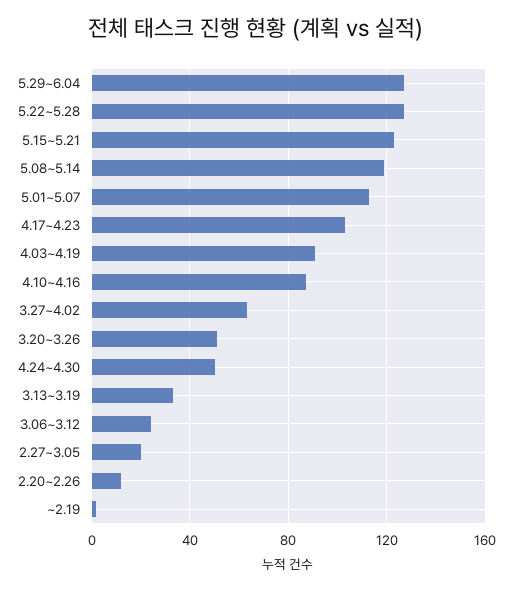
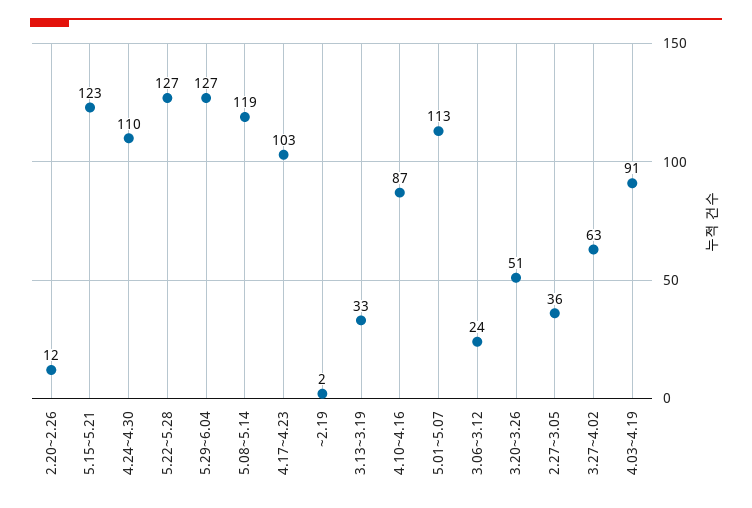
4.24~4.30: 50 -> 110
2.27~3.05: 20 -> 36

